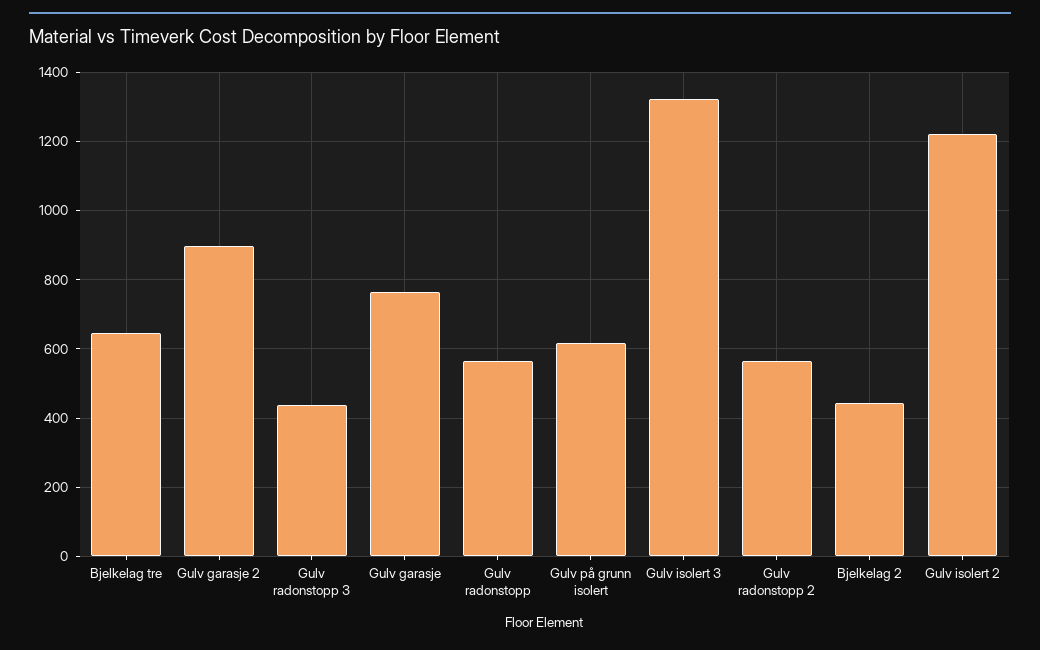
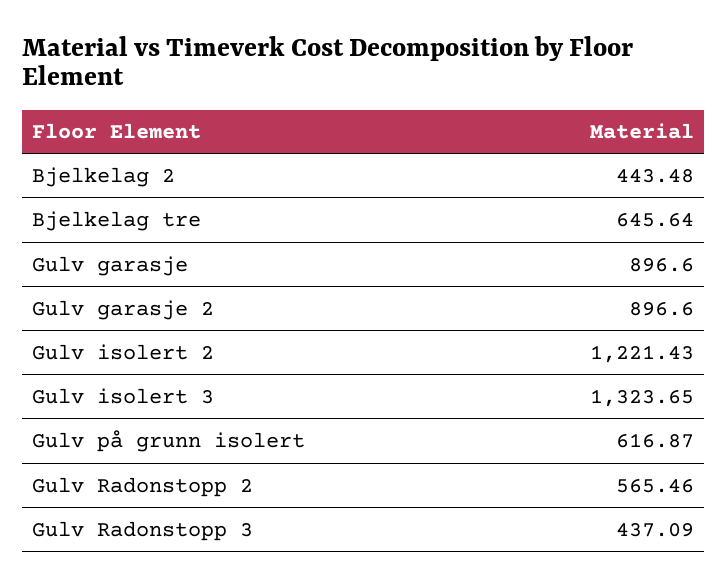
Gulv garasje: 760 -> 896.6
Gulv radonstopp: 560 -> none

